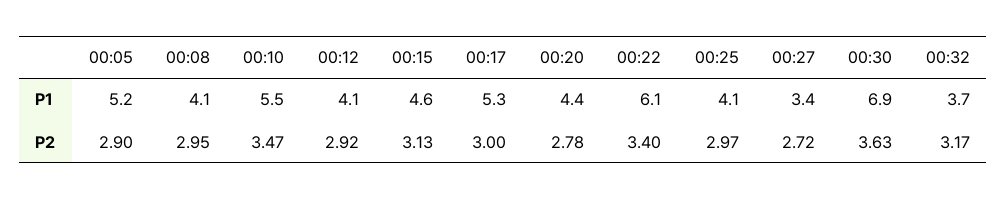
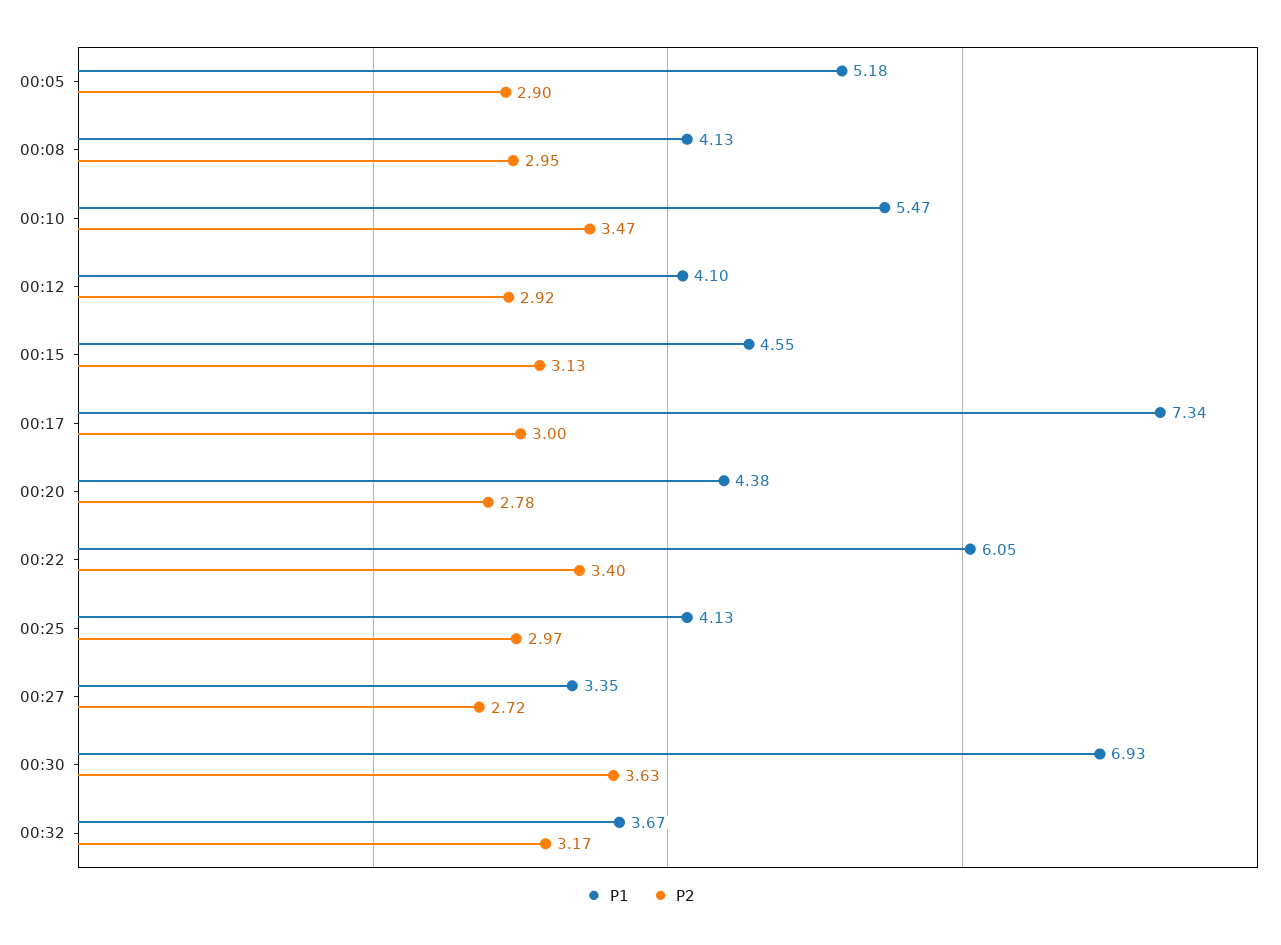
P1, 00:17: 5.3 -> 7.34

